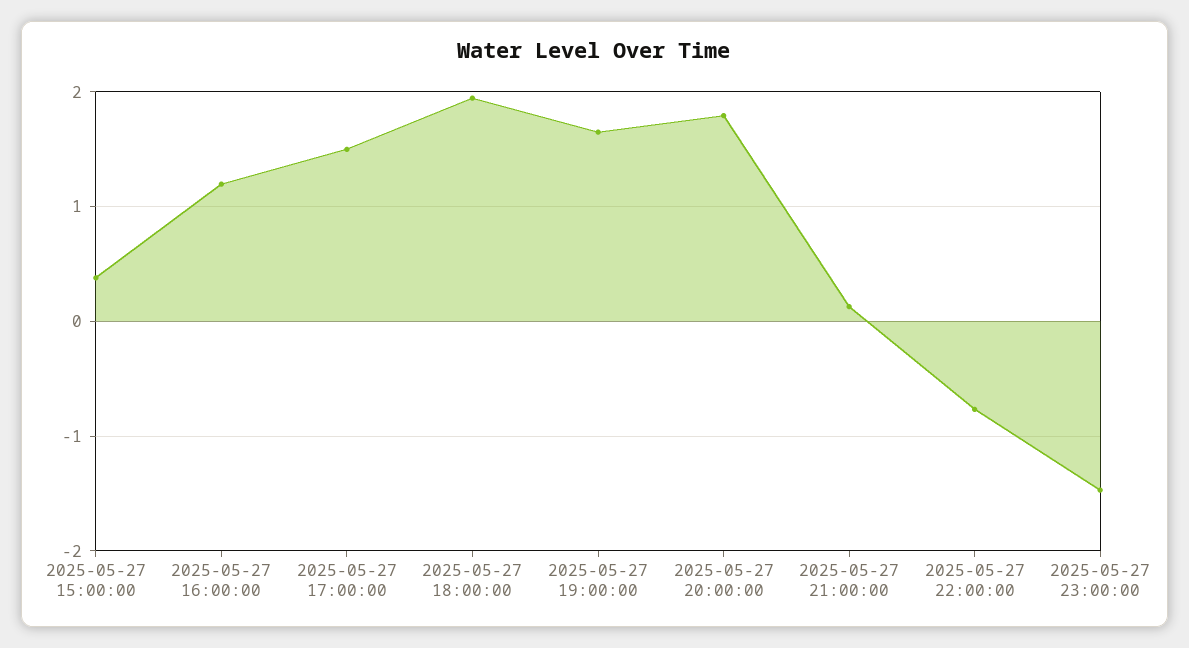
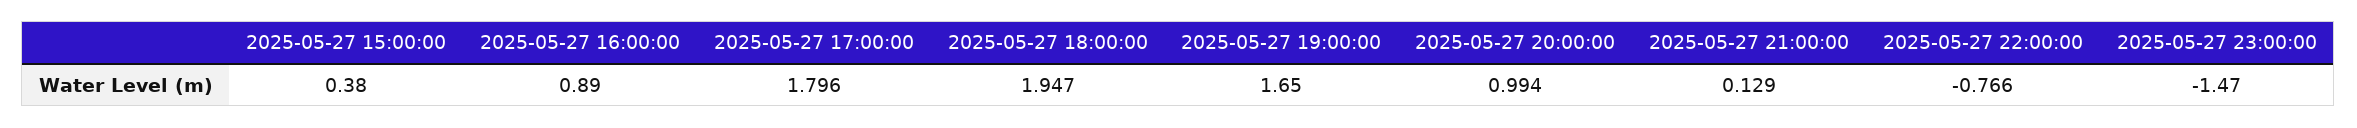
2025-05-27 16:00:00: 1.2 -> 0.89
2025-05-27 17:00:00: 1.5 -> 1.796
2025-05-27 20:00:00: 1.8 -> 0.994

